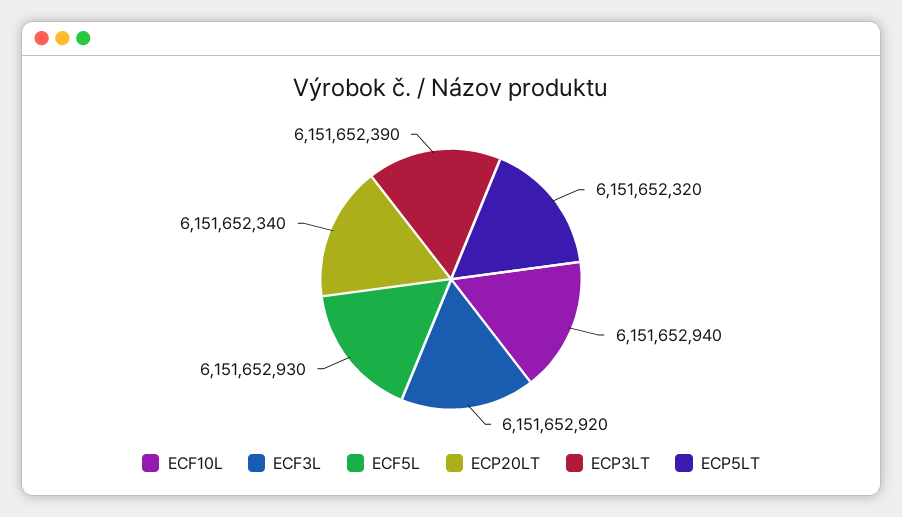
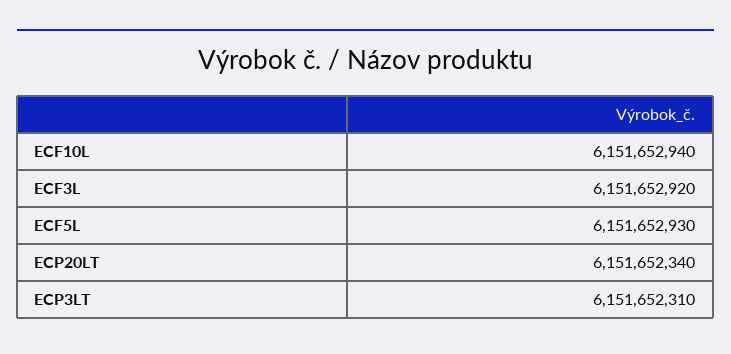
ECP3LT: 6151652390 -> 6151652310
ECP5LT: 6151652320 -> none

